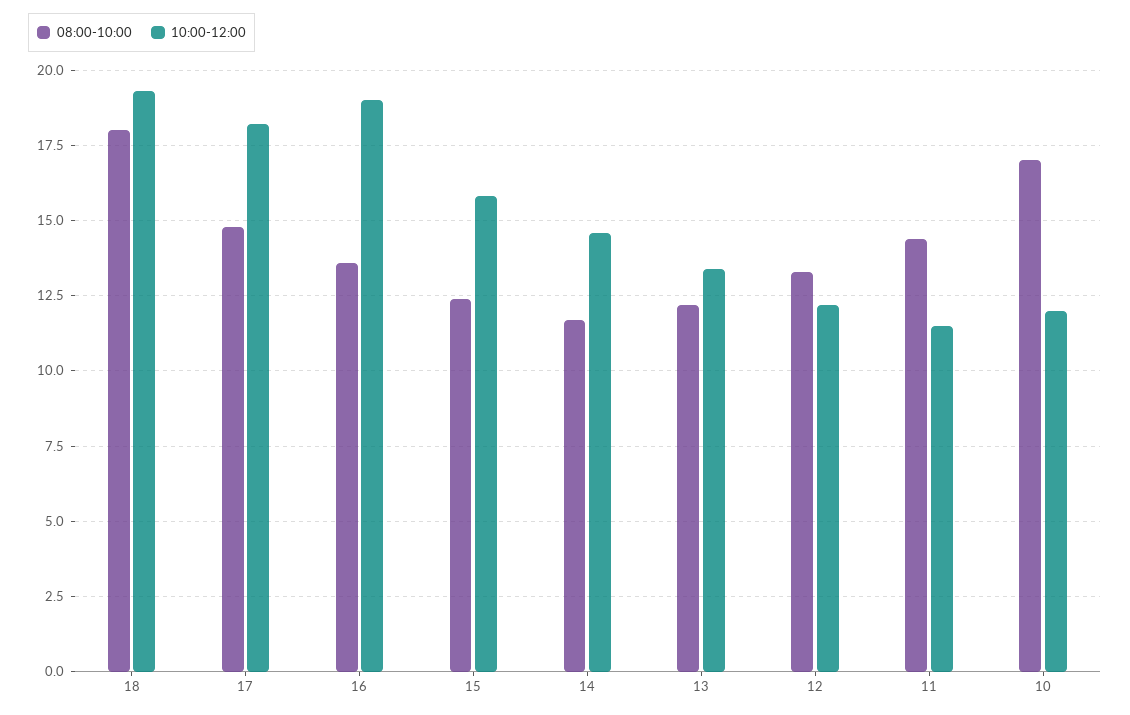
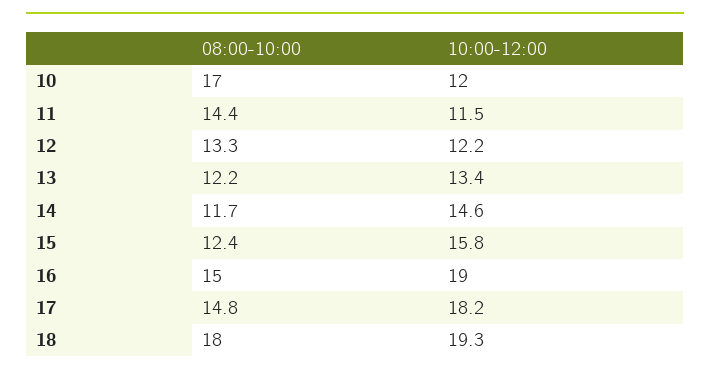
08:00-10:00, 16: 13.5 -> 15

